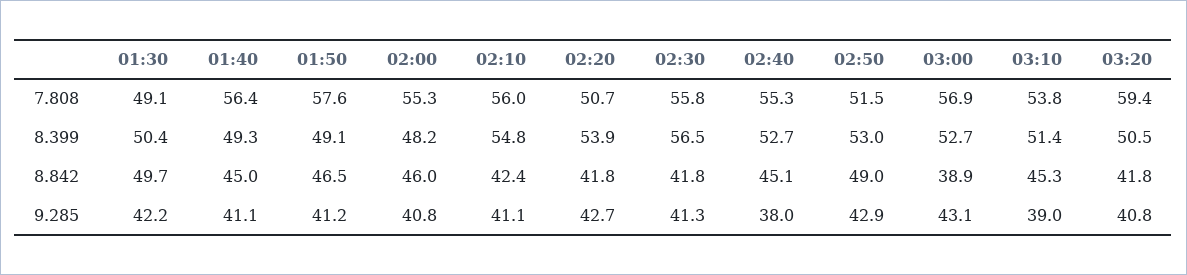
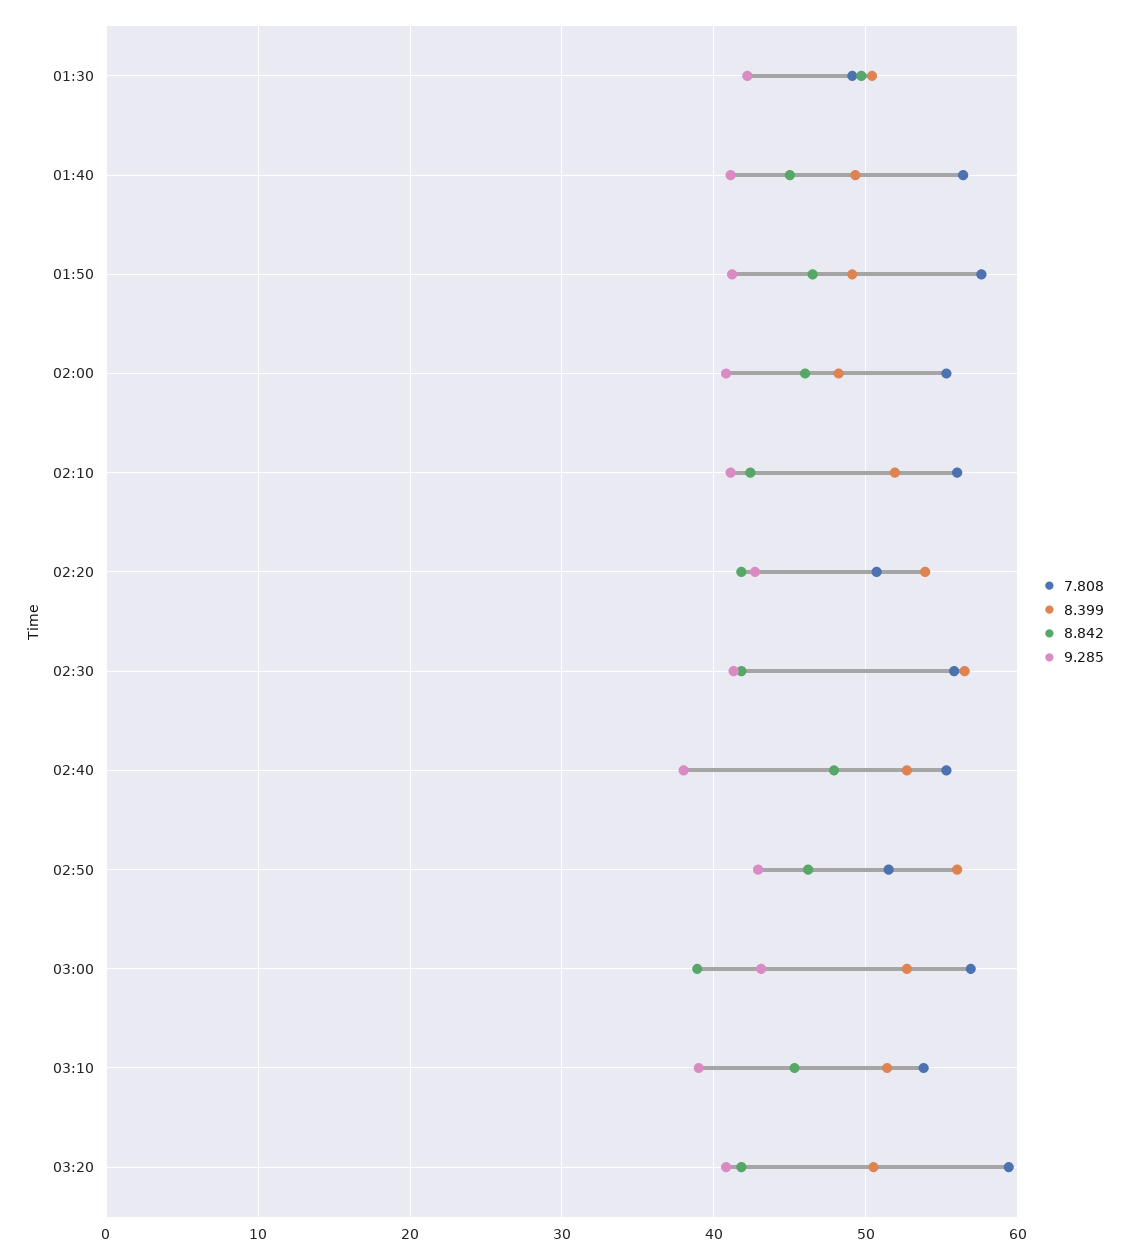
8.399, 02:10: 54.8 -> 52
8.399, 02:50: 53 -> 56
8.842, 02:40: 45.1 -> 48
8.842, 02:50: 49 -> 46

